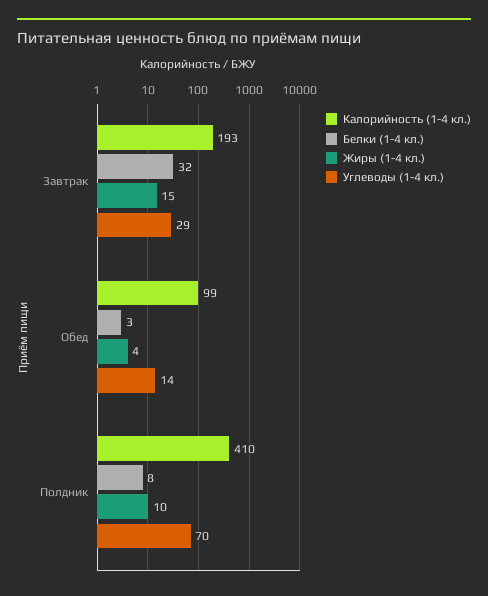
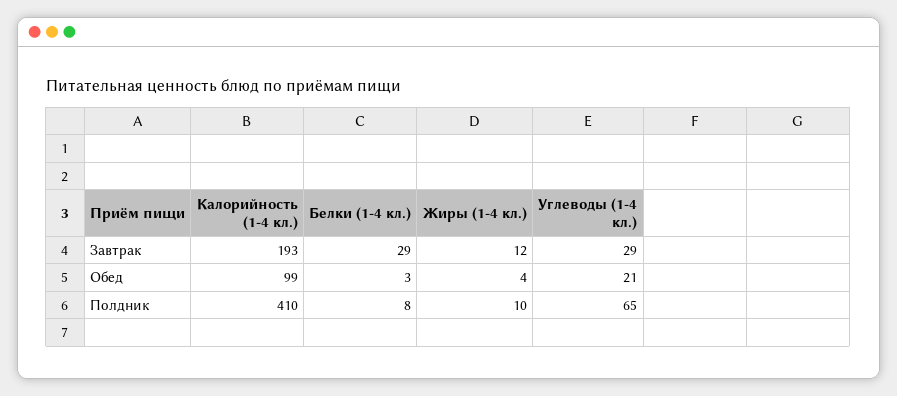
Белки (1-4 кл.), Завтрак: 32 -> 29
Жиры (1-4 кл.), Завтрак: 15 -> 12
Углеводы (1-4 кл.), Обед: 14 -> 21
Углеводы (1-4 кл.), Полдник: 70 -> 65

